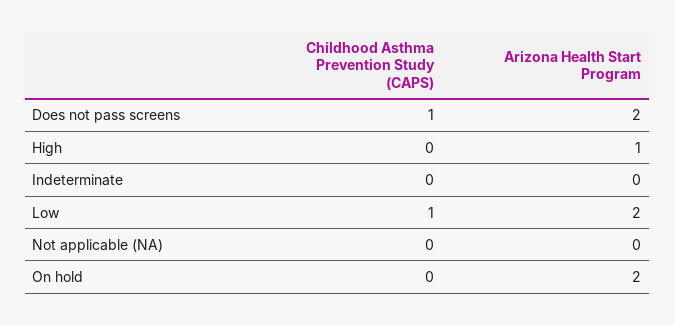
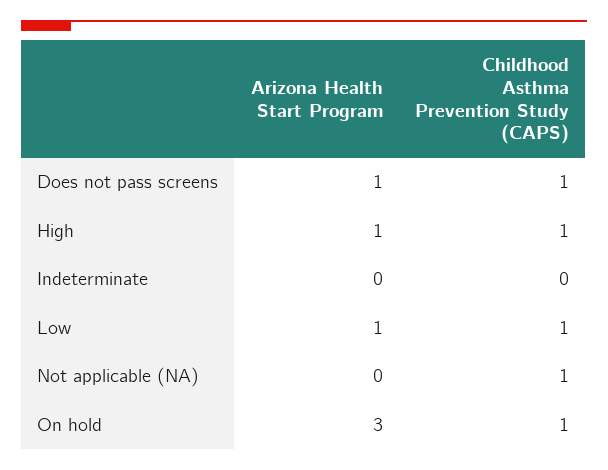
Arizona Health Start Program, Does not pass screens: 2 -> 1
Childhood Asthma Prevention Study (CAPS), High: 0 -> 1
Arizona Health Start Program, Low: 2 -> 1
Childhood Asthma Prevention Study (CAPS), Not applicable (NA): 0 -> 1
Childhood Asthma Prevention Study (CAPS), On hold: 0 -> 1
Arizona Health Start Program, On hold: 2 -> 3

